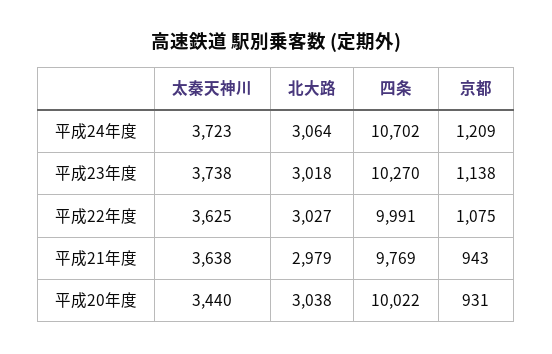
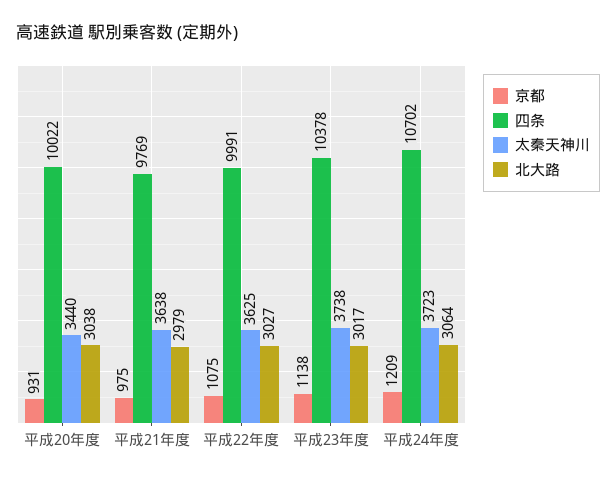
北大路, 平成23年度: 3018 -> 3017
四条, 平成23年度: 10270 -> 10378
京都, 平成21年度: 943 -> 975

